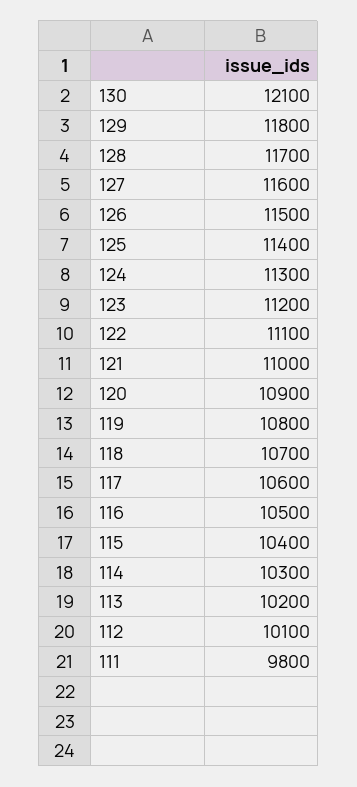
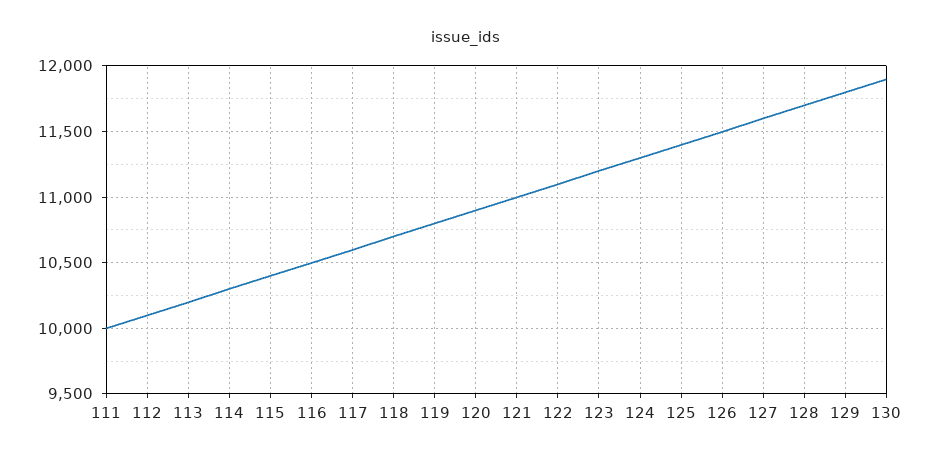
130: 12100 -> 11900
111: 9800 -> 10000

